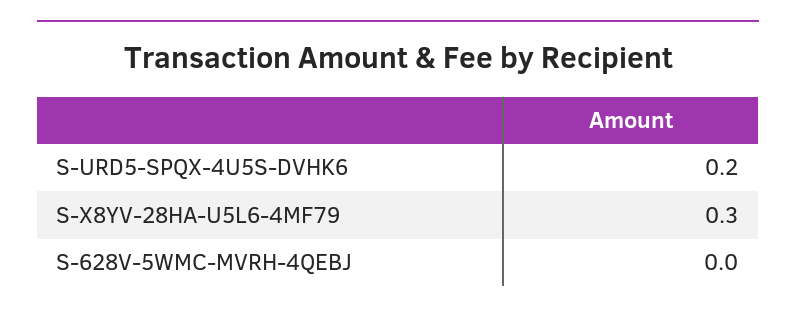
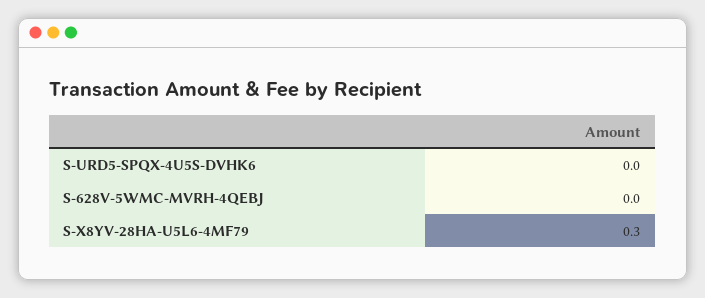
S-URD5-SPQX-4U5S-DVHK6: 0.2 -> 0

